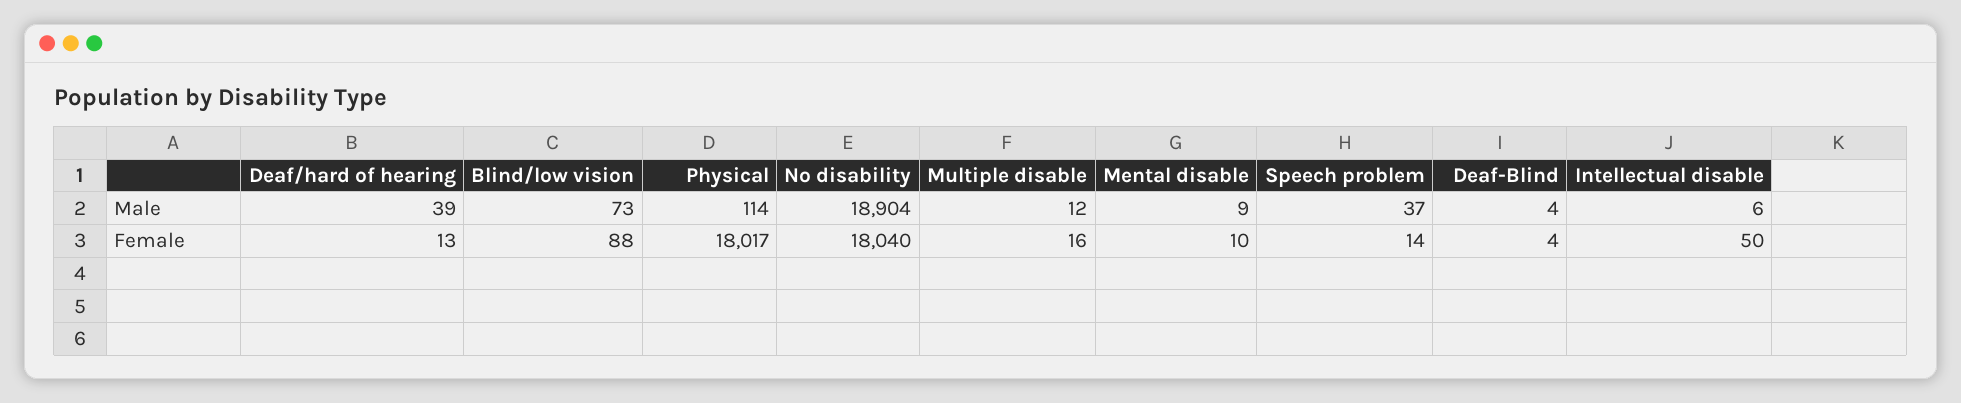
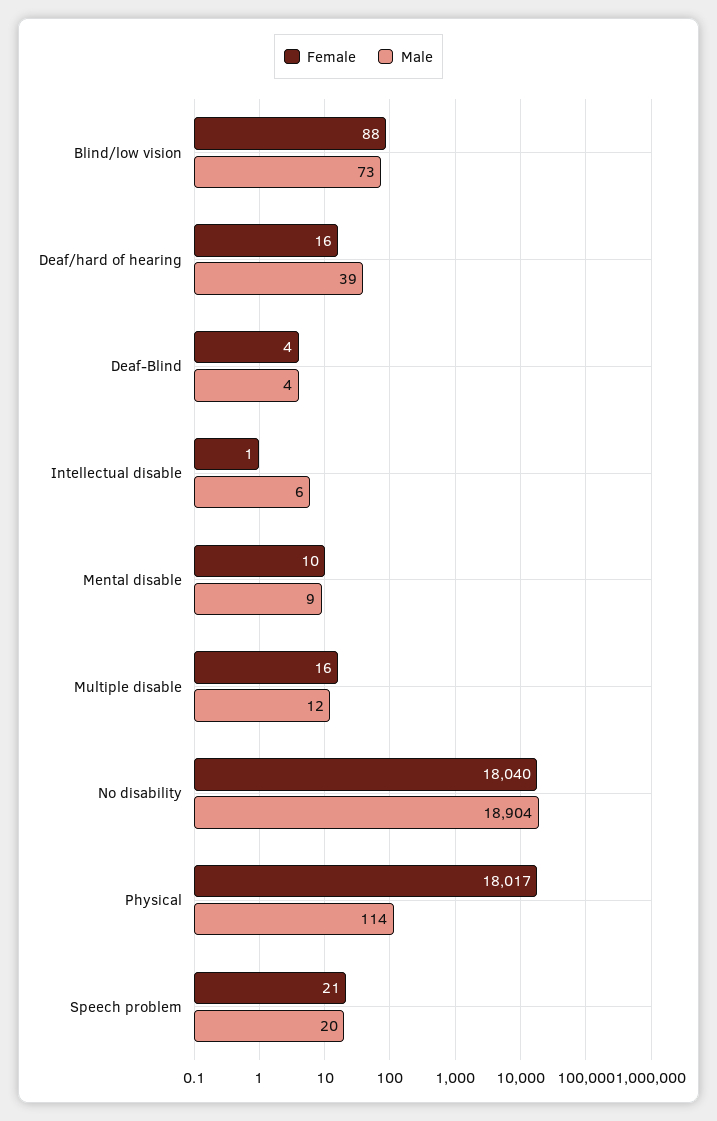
Male, Speech problem: 37 -> 20
Female, Deaf/hard of hearing: 13 -> 16
Female, Speech problem: 14 -> 21
Female, Intellectual disable: 50 -> 1

